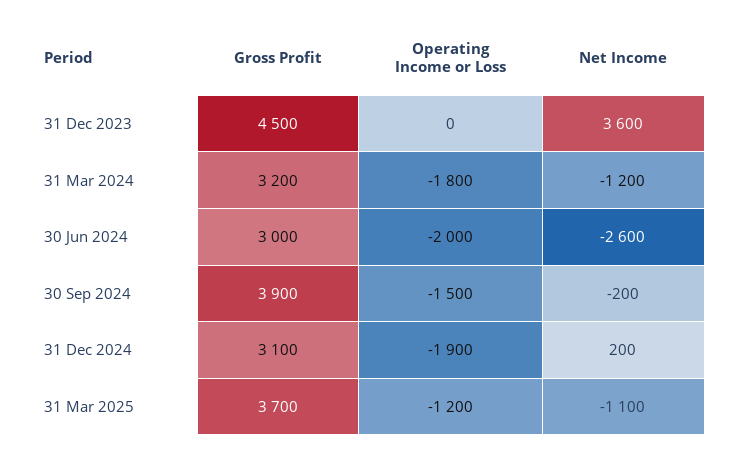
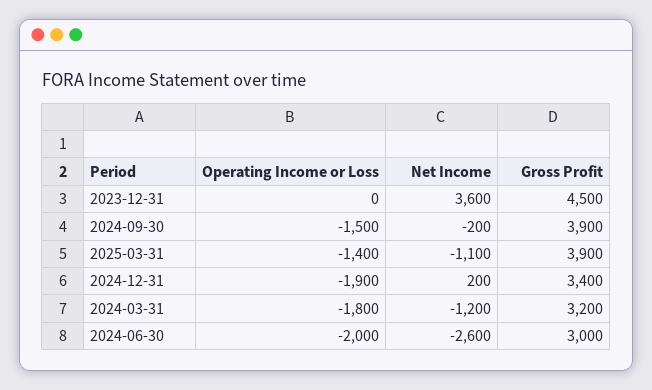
Gross Profit, 31 Dec 2024: 3100 -> 3400
Gross Profit, 31 Mar 2025: 3700 -> 3900
Operating Income or Loss, 31 Mar 2025: -1200 -> -1400

